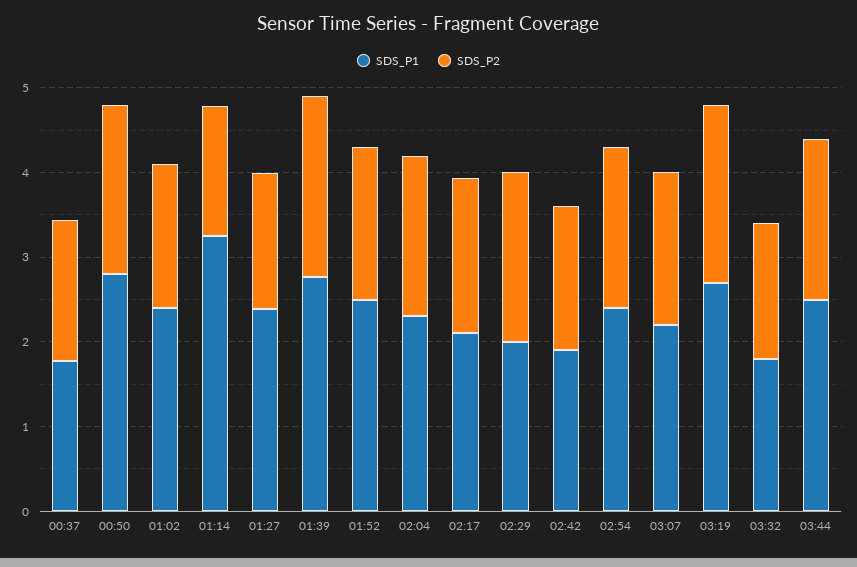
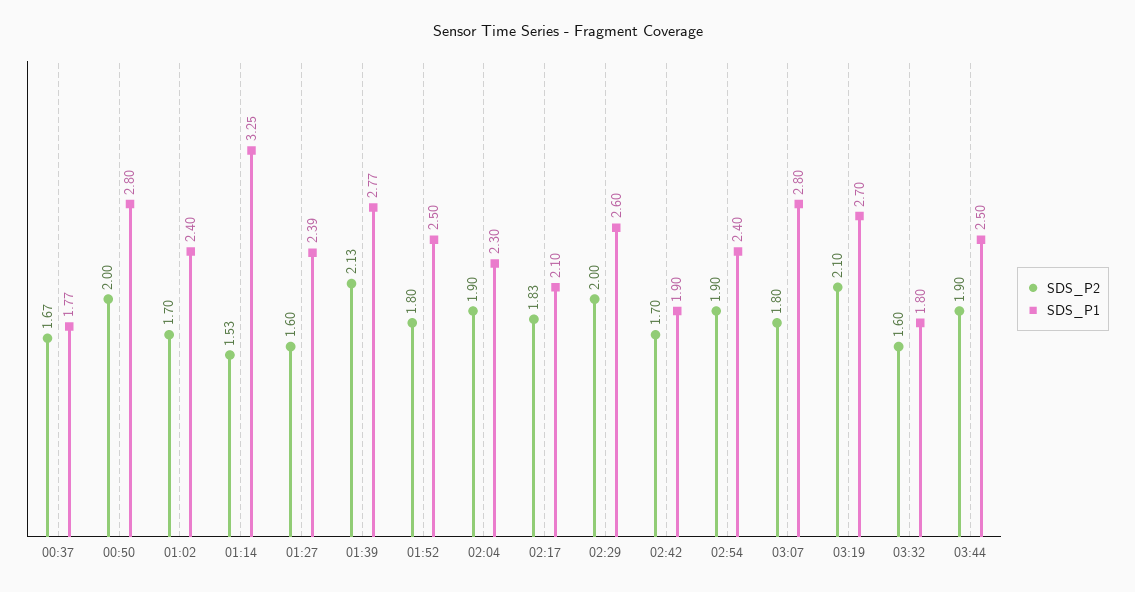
SDS_P1, 02:29: 2 -> 2.6
SDS_P1, 03:07: 2.2 -> 2.8

